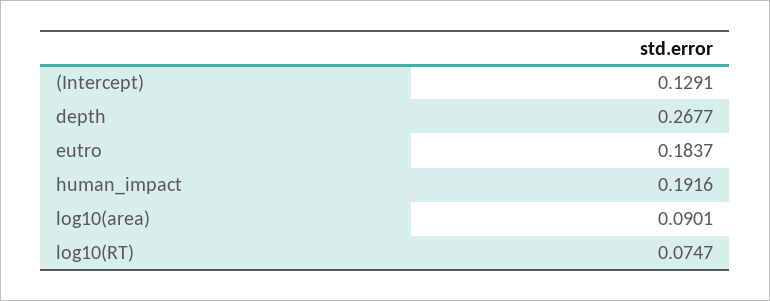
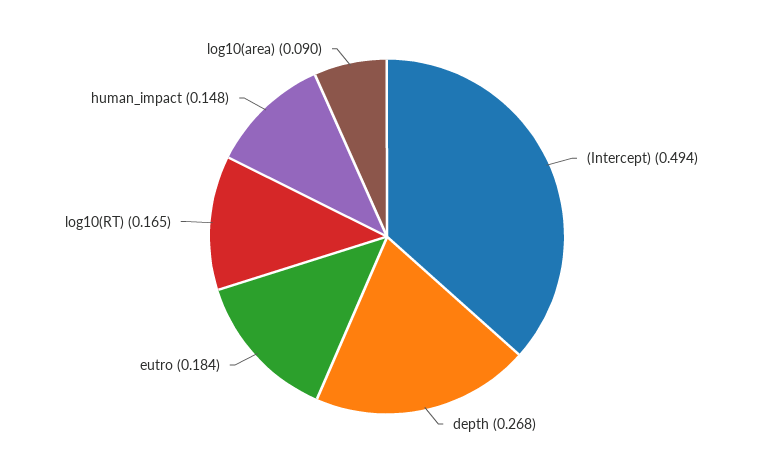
(Intercept): 0.1291 -> 0.494
human_impact: 0.1916 -> 0.148
log10(RT): 0.0747 -> 0.165

